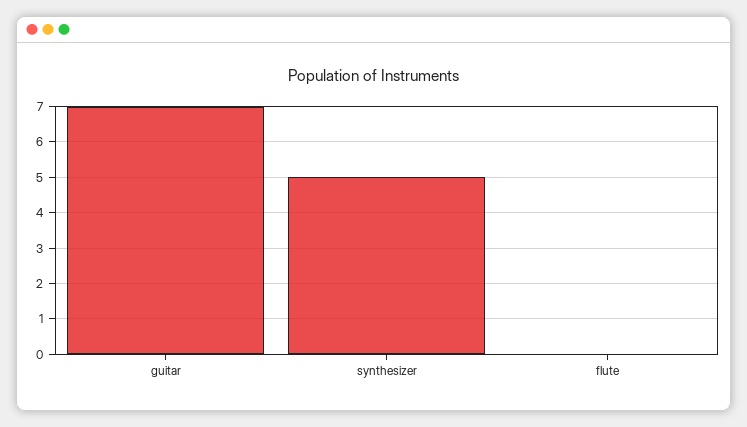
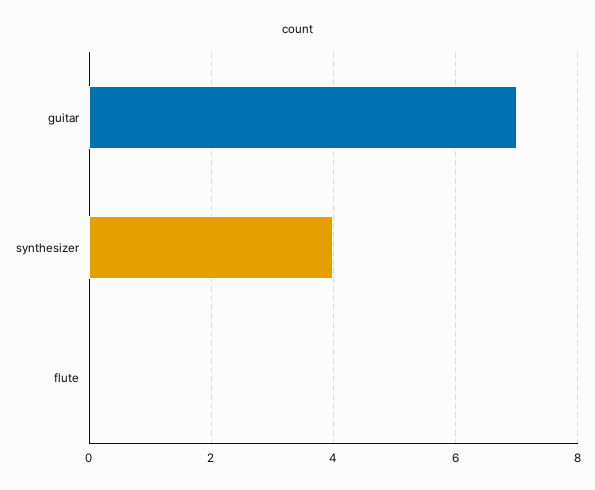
synthesizer: 5 -> 4

